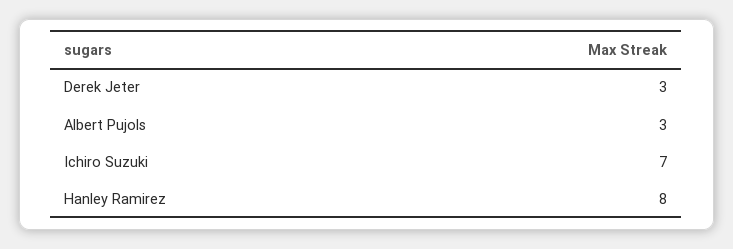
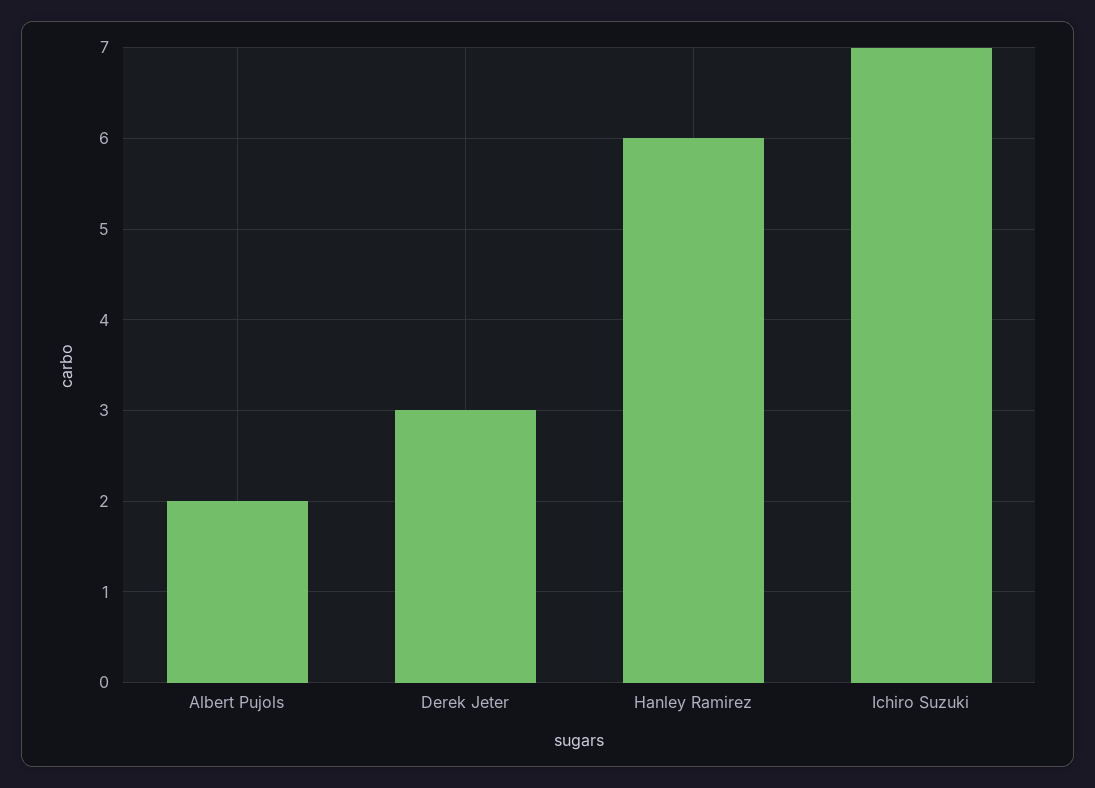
Albert Pujols: 3 -> 2
Hanley Ramirez: 8 -> 6

